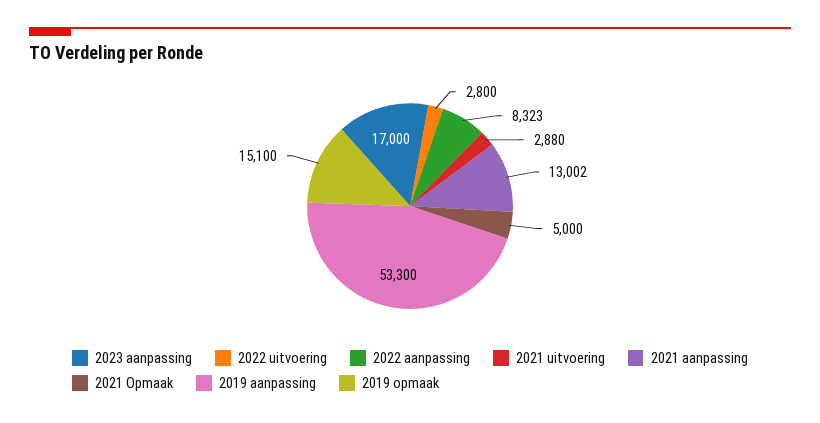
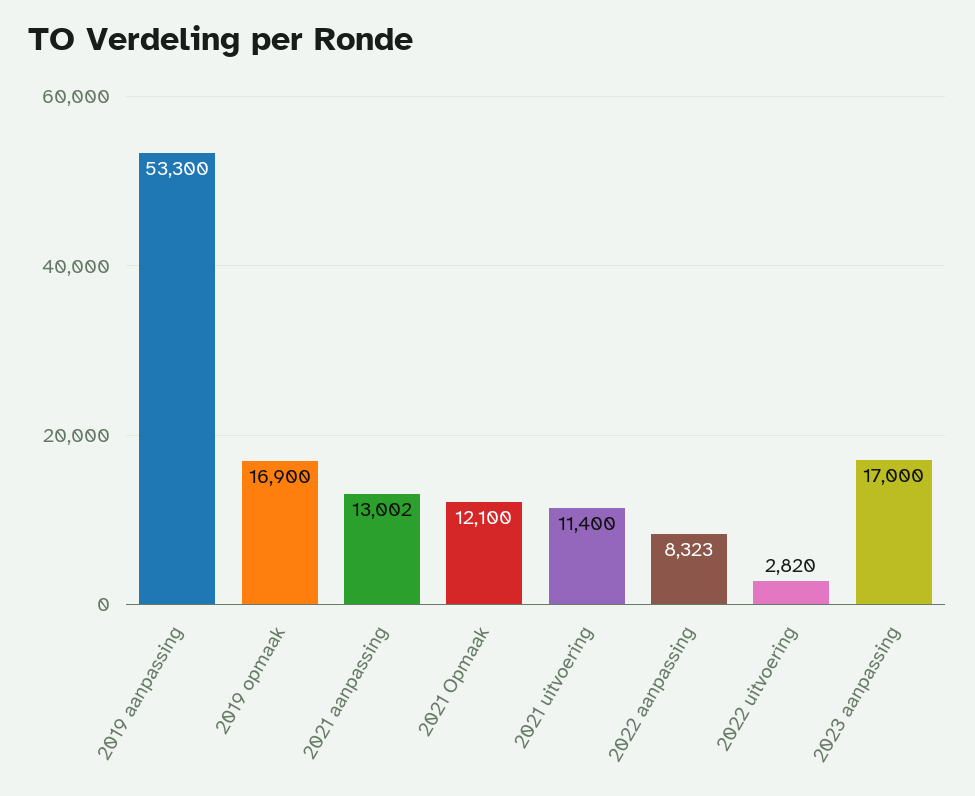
2022 uitvoering: 2800 -> 2820
2021 uitvoering: 2880 -> 11400
2021 Opmaak: 5000 -> 12100
2019 opmaak: 15100 -> 16900

